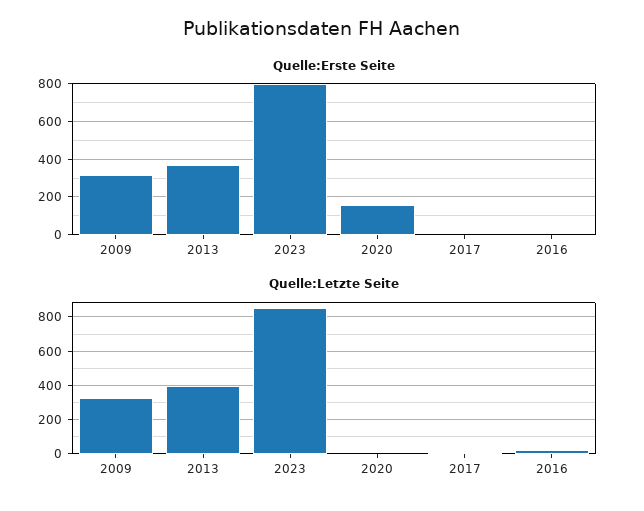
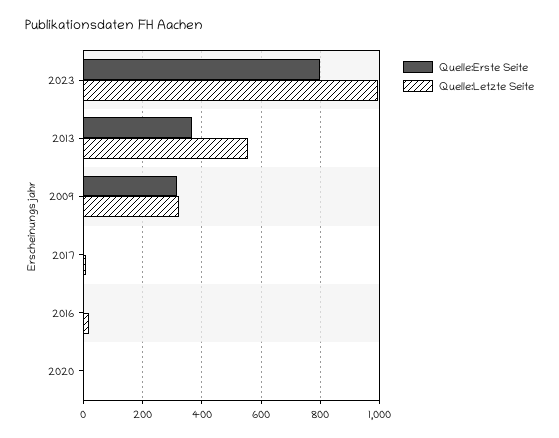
Quelle:Erste Seite, 2020: 150 -> 0
Quelle:Letzte Seite, 2013: 400 -> 550
Quelle:Letzte Seite, 2023: 850 -> 1000

